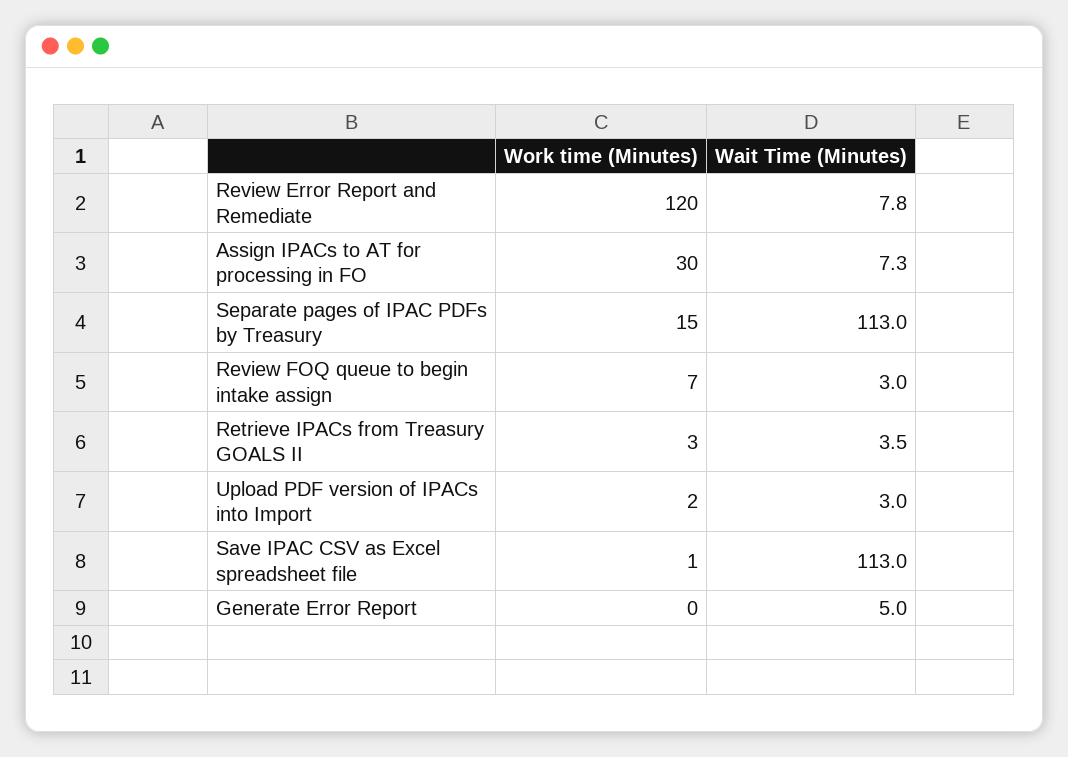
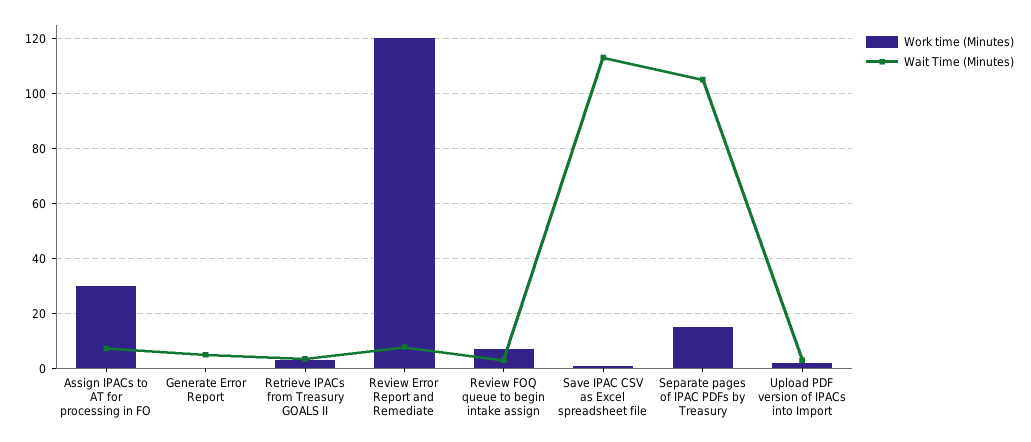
Wait Time (Minutes), Separate pages of IPAC PDFs by Treasury: 113 -> 105

